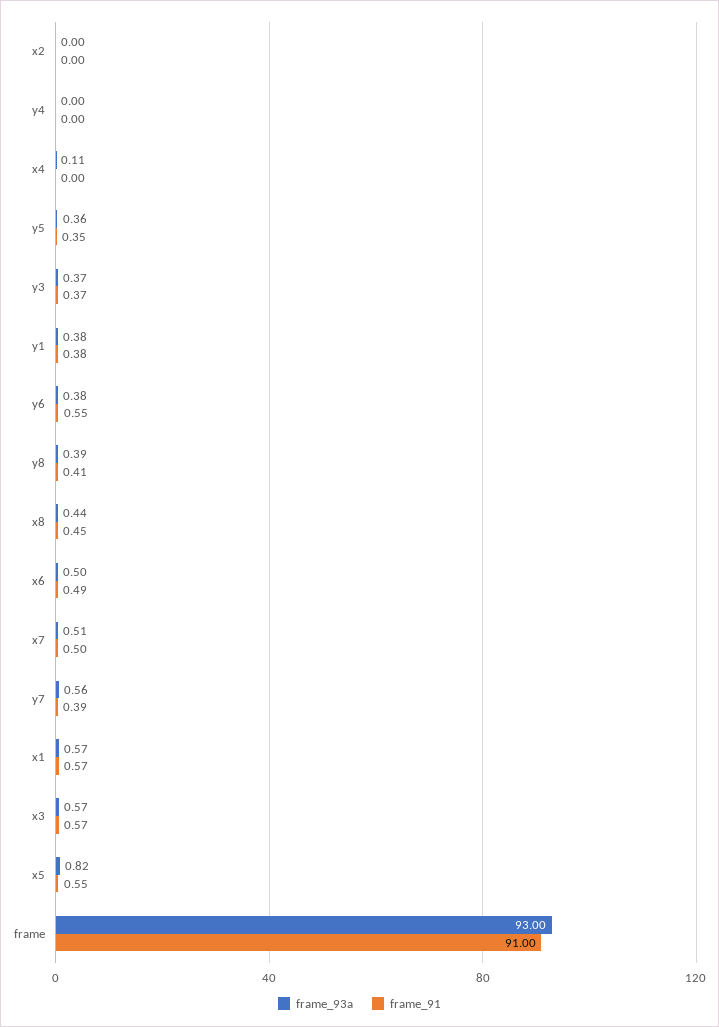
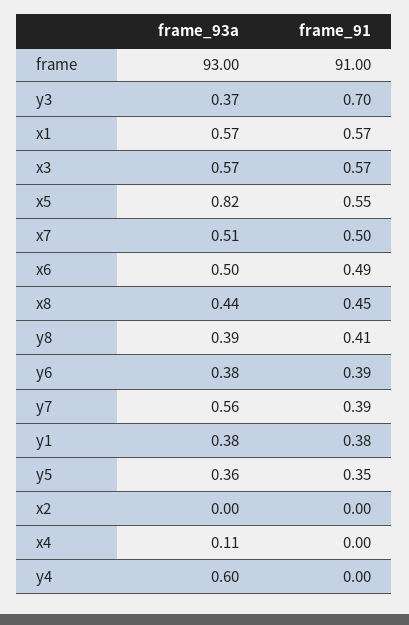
frame_93a, y4: 0 -> 0.6
frame_91, y3: 0.37 -> 0.7
frame_91, y6: 0.55 -> 0.39

